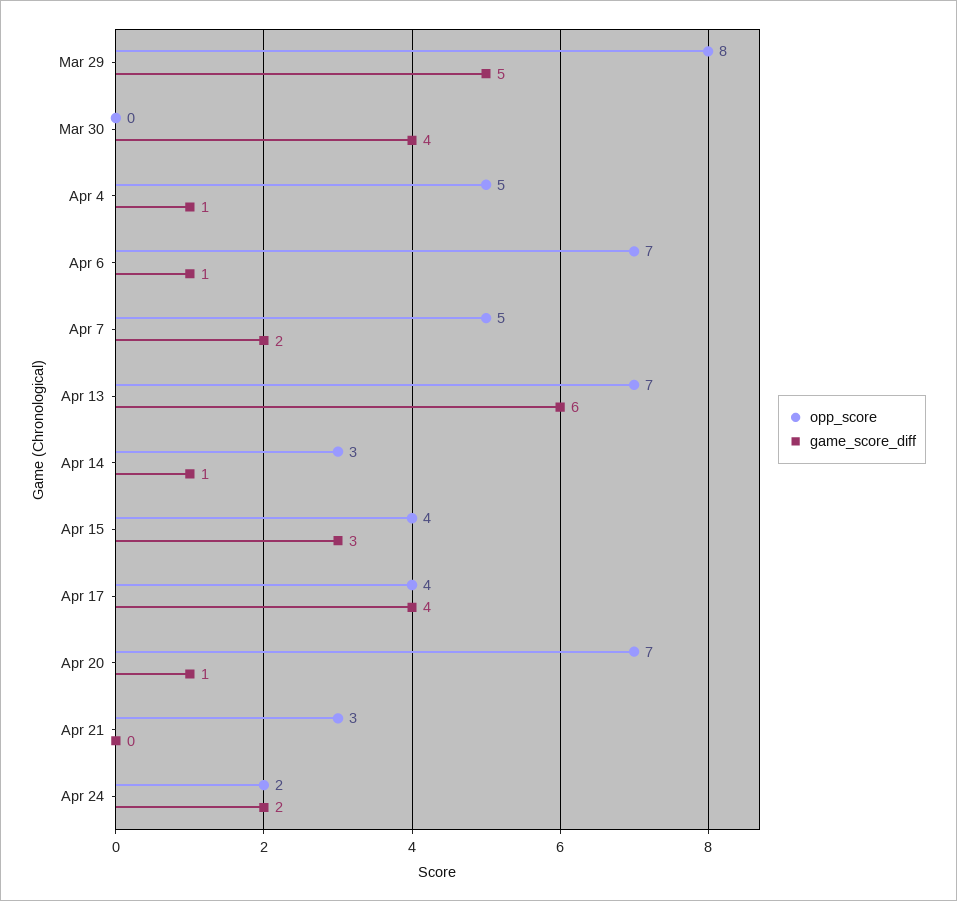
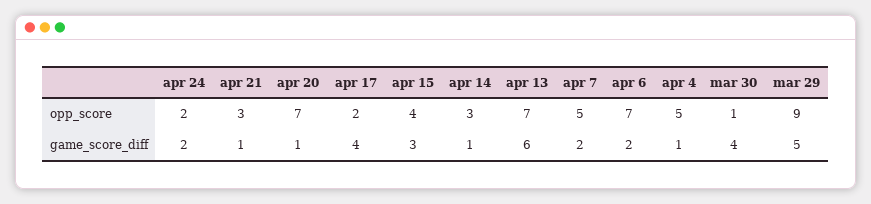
opp_score, Mar 29: 8 -> 9
opp_score, Mar 30: 0 -> 1
game_score_diff, Apr 6: 1 -> 2
opp_score, Apr 17: 4 -> 2
game_score_diff, Apr 21: 0 -> 1

